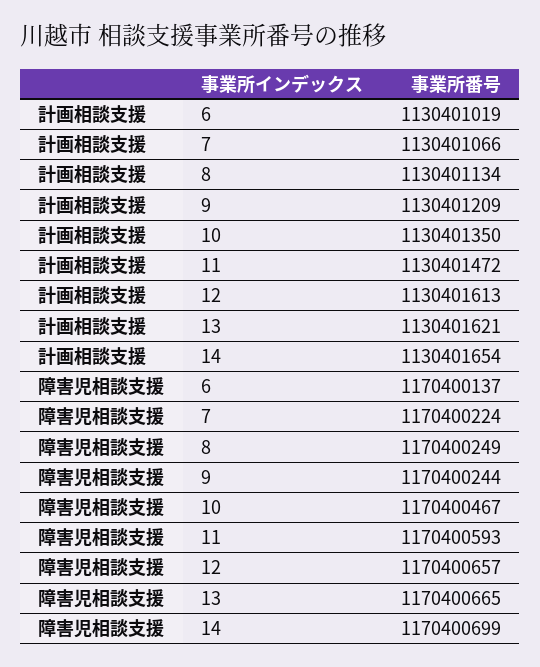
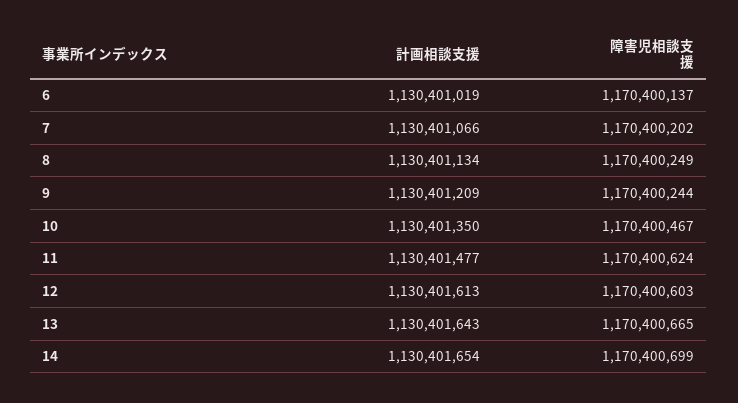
計画相談支援, 11: 1130401472 -> 1130401477
計画相談支援, 13: 1130401621 -> 1130401643
障害児相談支援, 7: 1170400224 -> 1170400202
障害児相談支援, 11: 1170400593 -> 1170400624
障害児相談支援, 12: 1170400657 -> 1170400603

